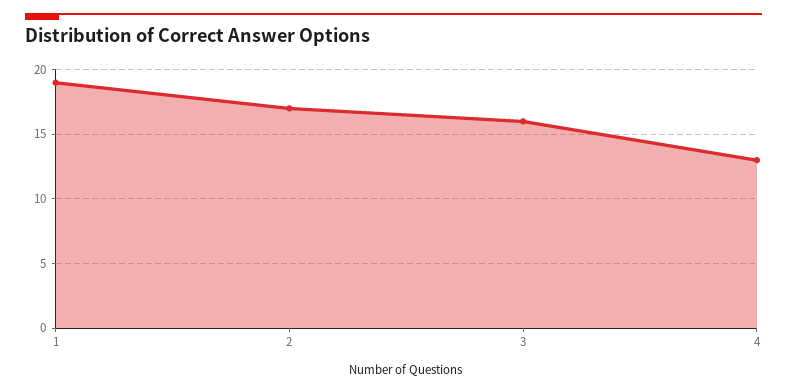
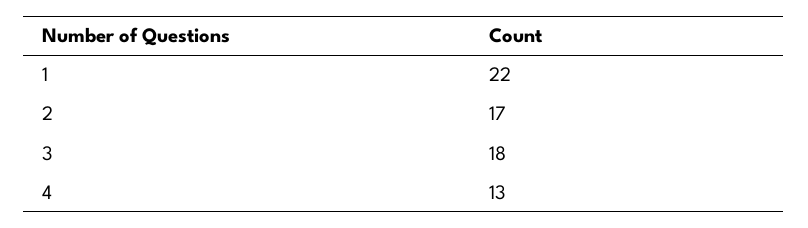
1: 19 -> 22
3: 16 -> 18

